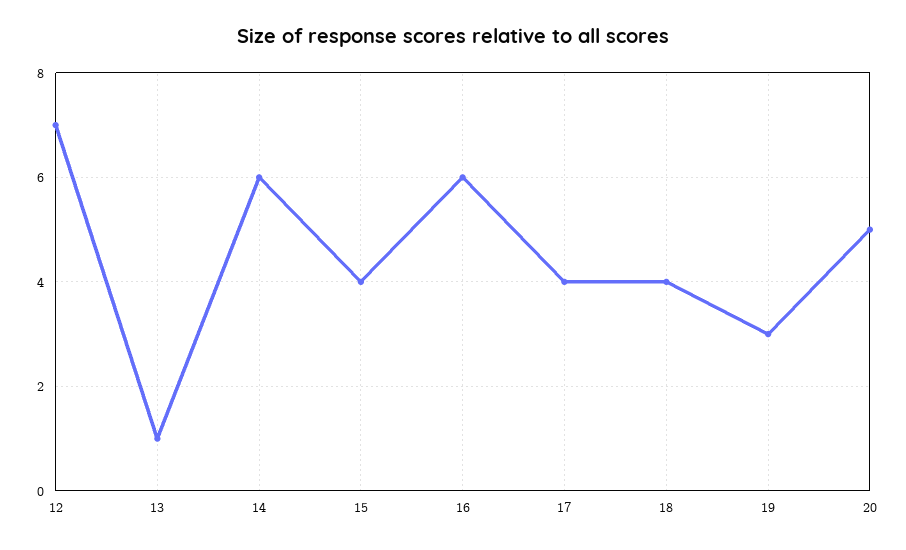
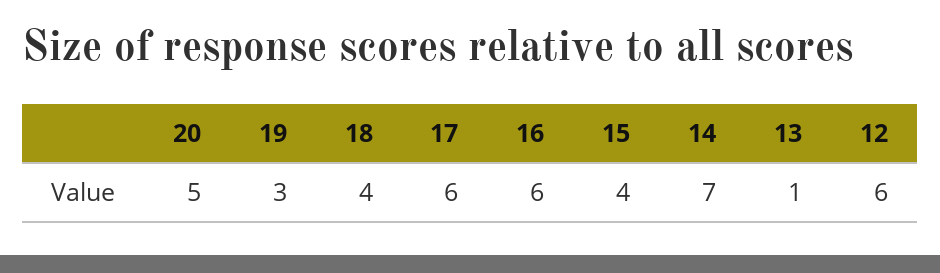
12: 7 -> 6
14: 6 -> 7
17: 4 -> 6

